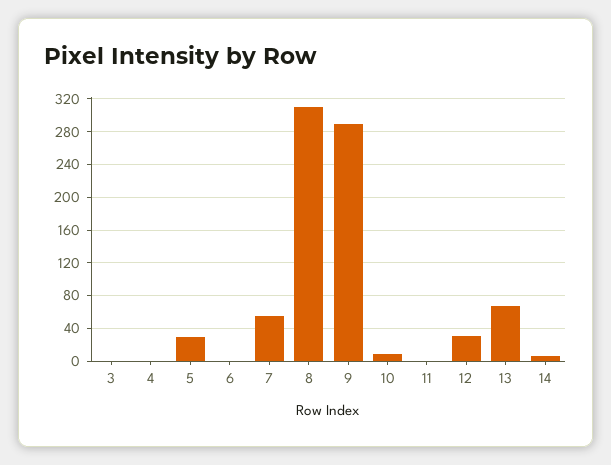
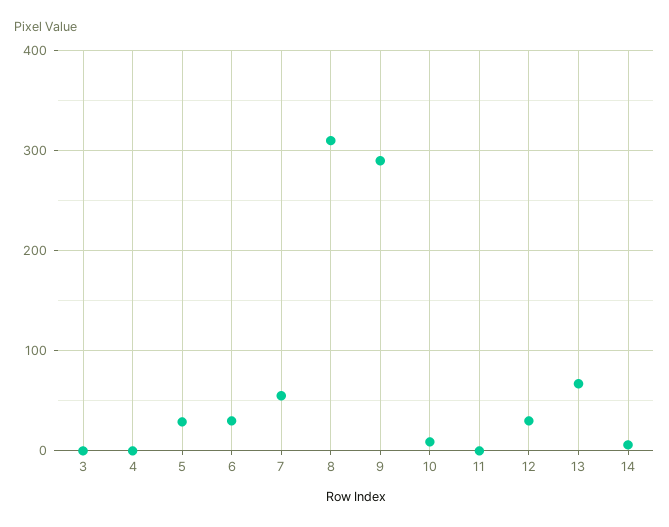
6: 0 -> 30

